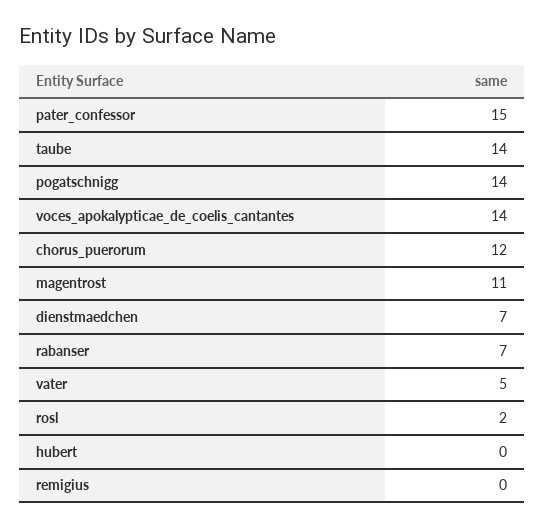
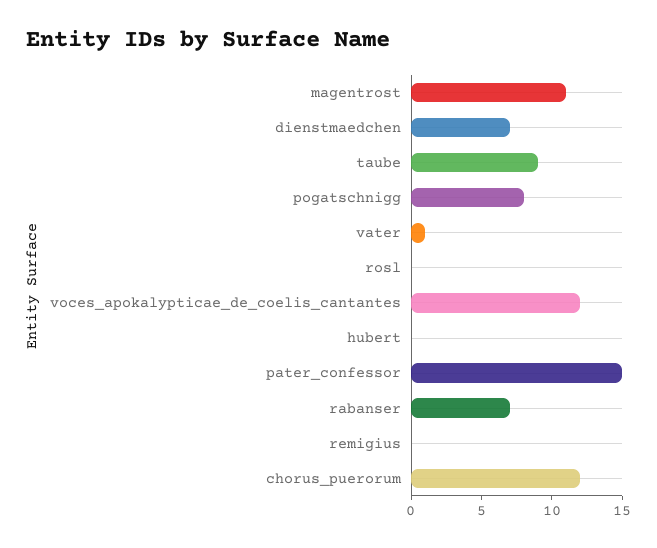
taube: 14 -> 9
pogatschnigg: 14 -> 8
voces_apokalypticae_de_coelis_cantantes: 14 -> 12
vater: 5 -> 1
rosl: 2 -> 0

